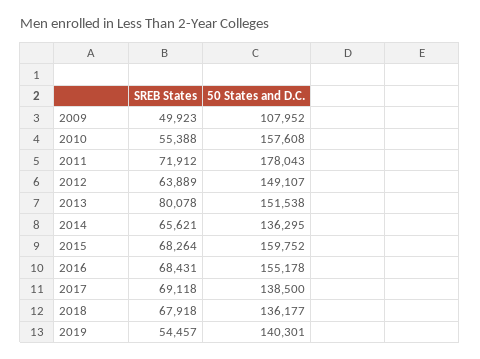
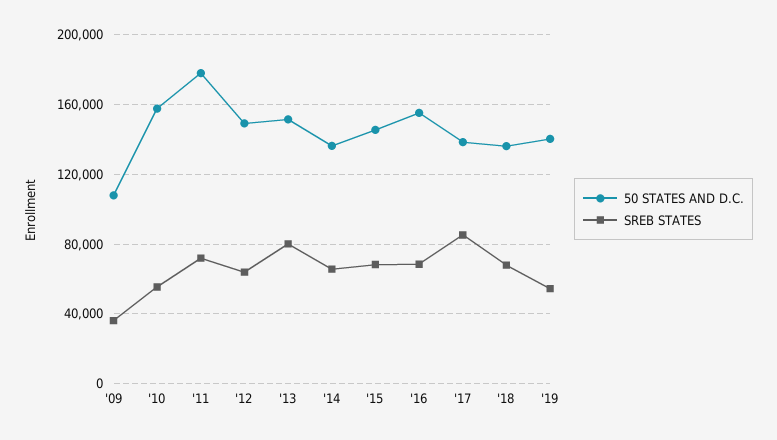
SREB States, 2009: 49923 -> 35000
50 States and D.C., 2015: 159752 -> 145000
SREB States, 2017: 69118 -> 85000

